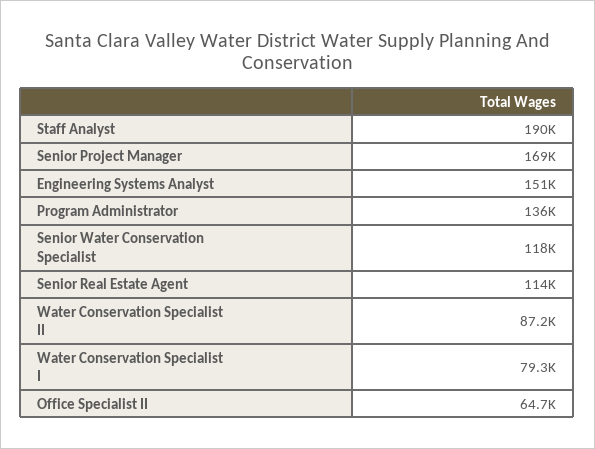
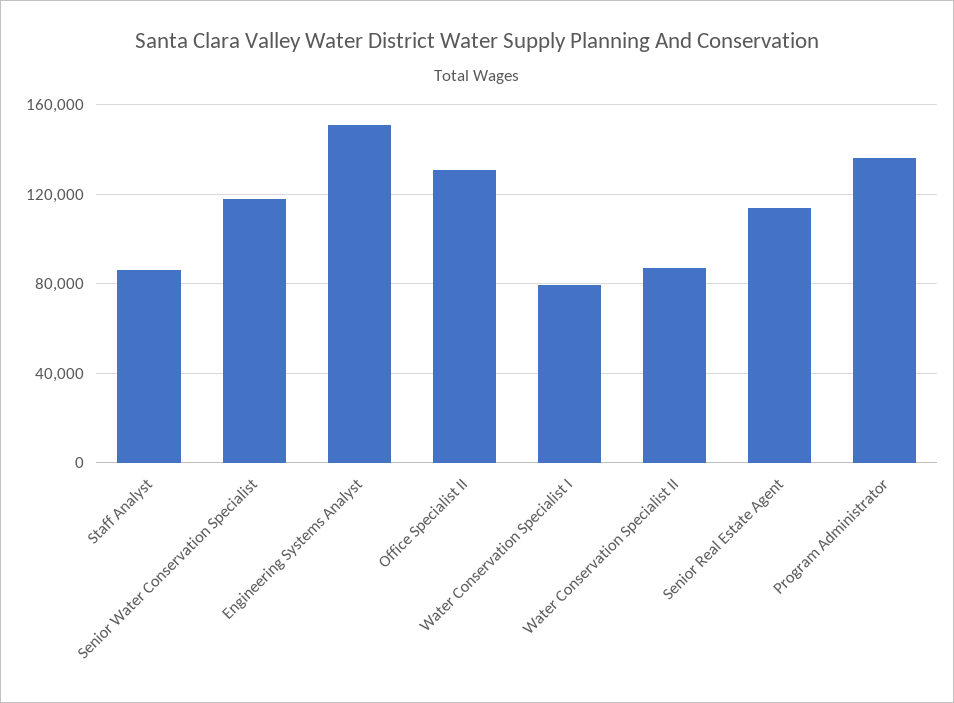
Staff Analyst: 190000 -> 85000
Senior Project Manager: 169000 -> none
Office Specialist II: 64700 -> 130000

